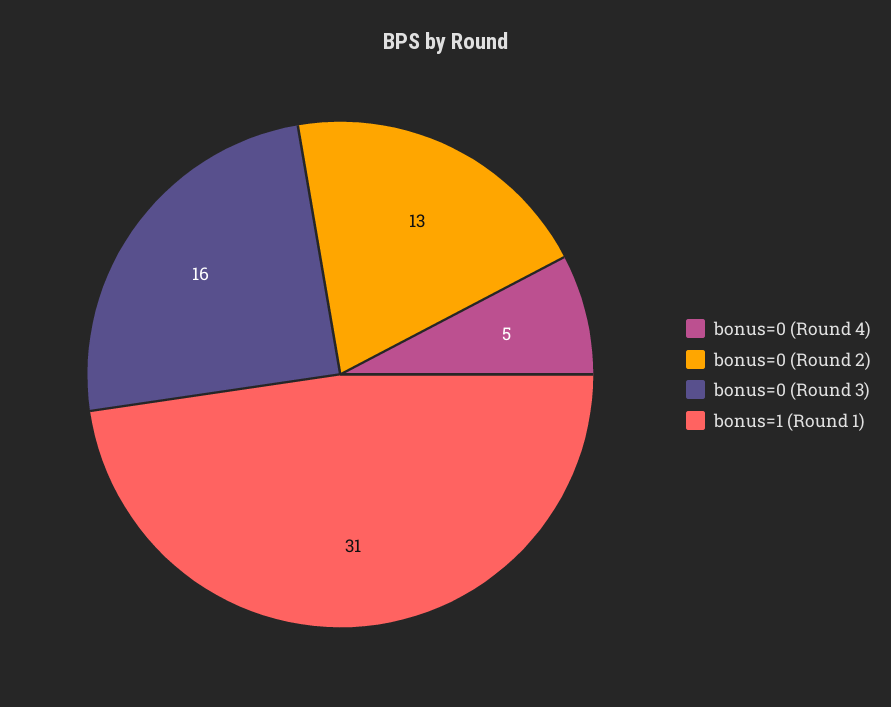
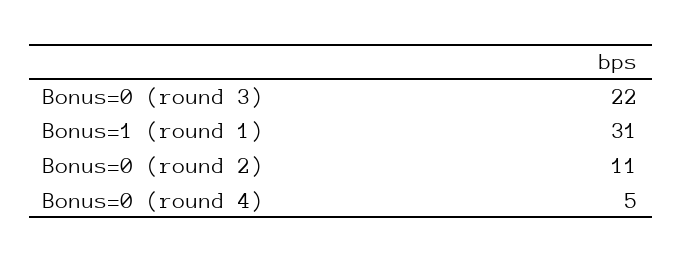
bonus=0 (Round 2): 13 -> 11
bonus=0 (Round 3): 16 -> 22

